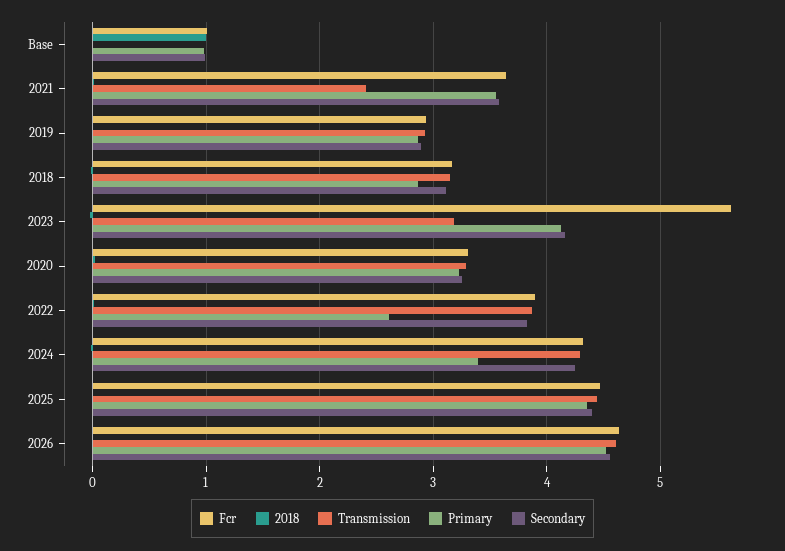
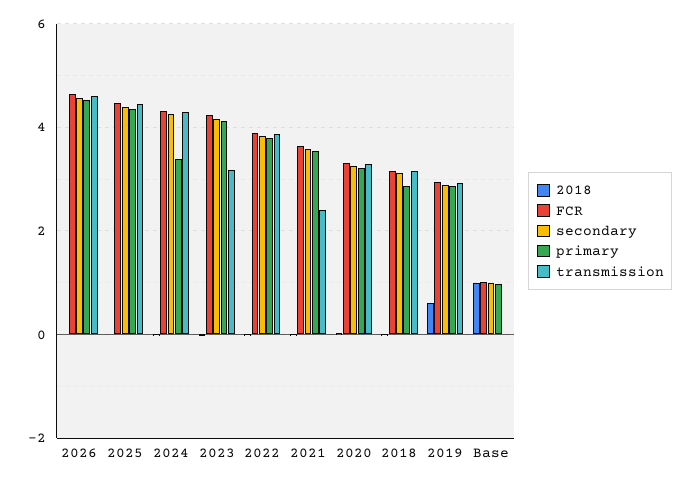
2018, 2019: 0 -> 0.6
Fcr, 2023: 5.6 -> 4.2
Primary, 2022: 2.6 -> 3.8

